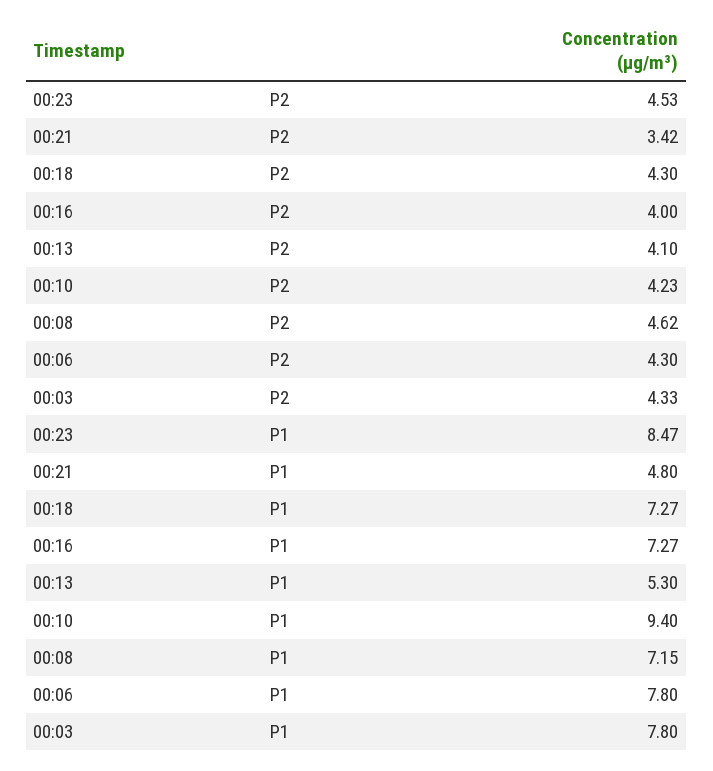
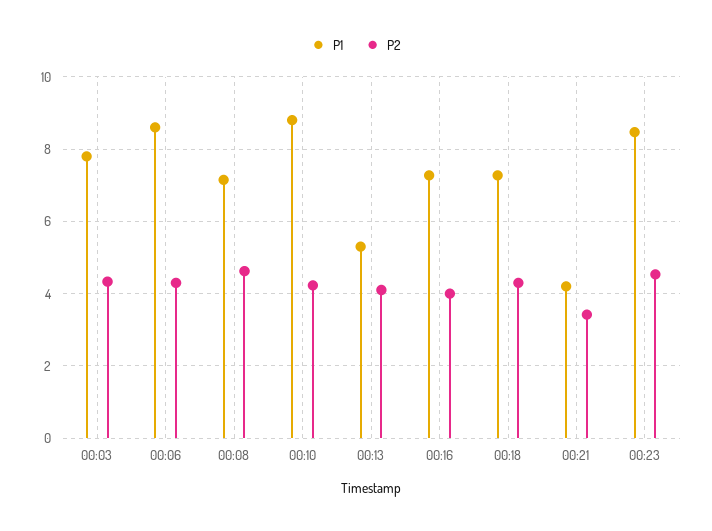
P1, 00:21: 4.8 -> 4.2
P1, 00:10: 9.4 -> 8.8
P1, 00:06: 7.8 -> 8.6

